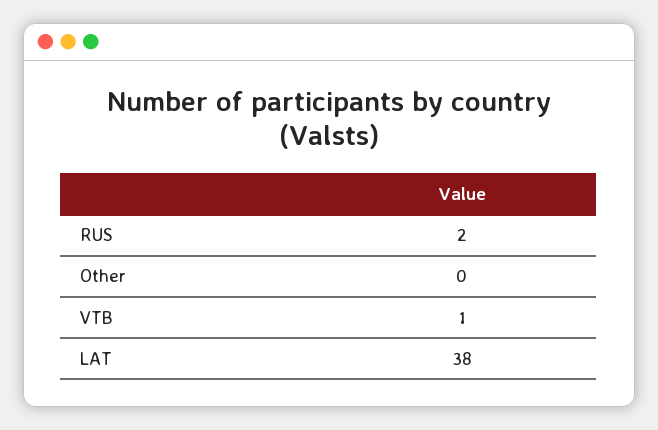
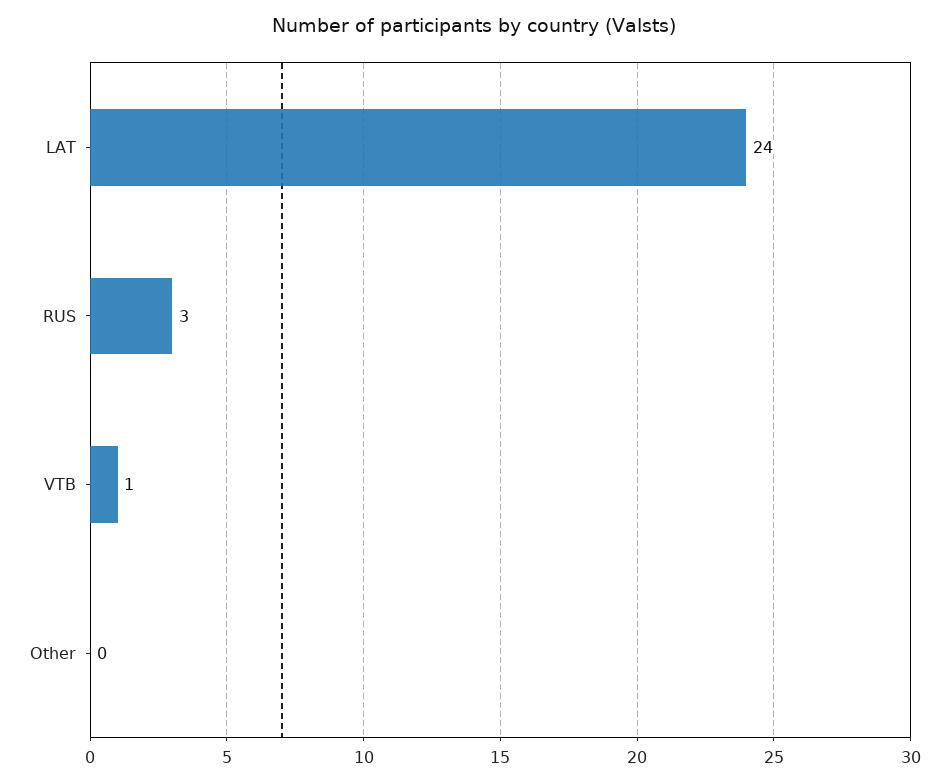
RUS: 2 -> 3
LAT: 38 -> 24

